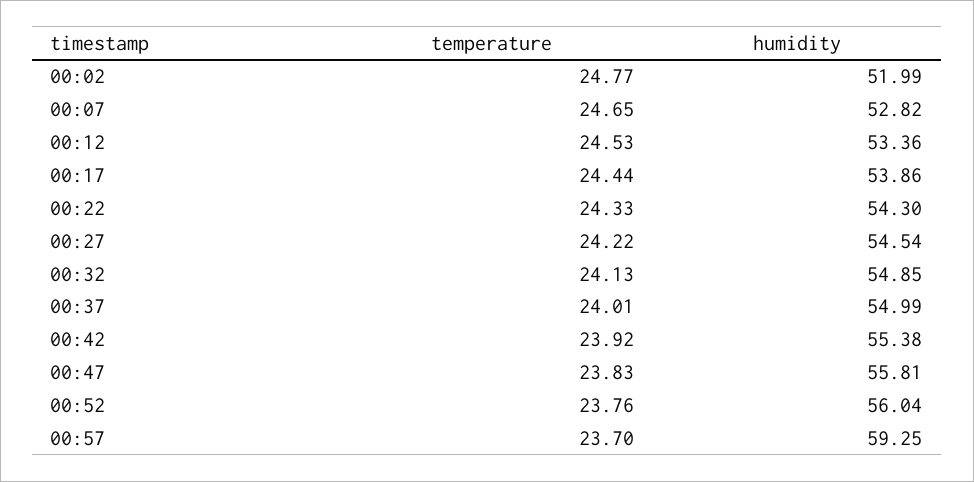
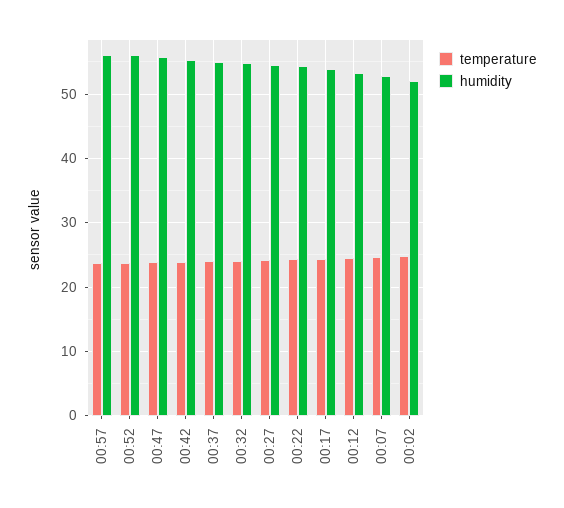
humidity, 00:57: 59.25 -> 56

